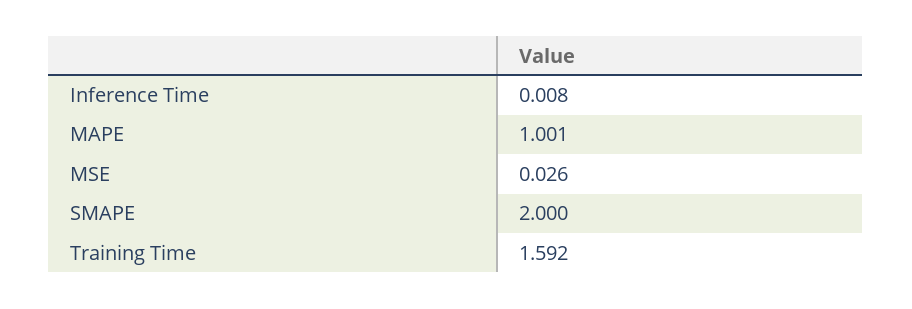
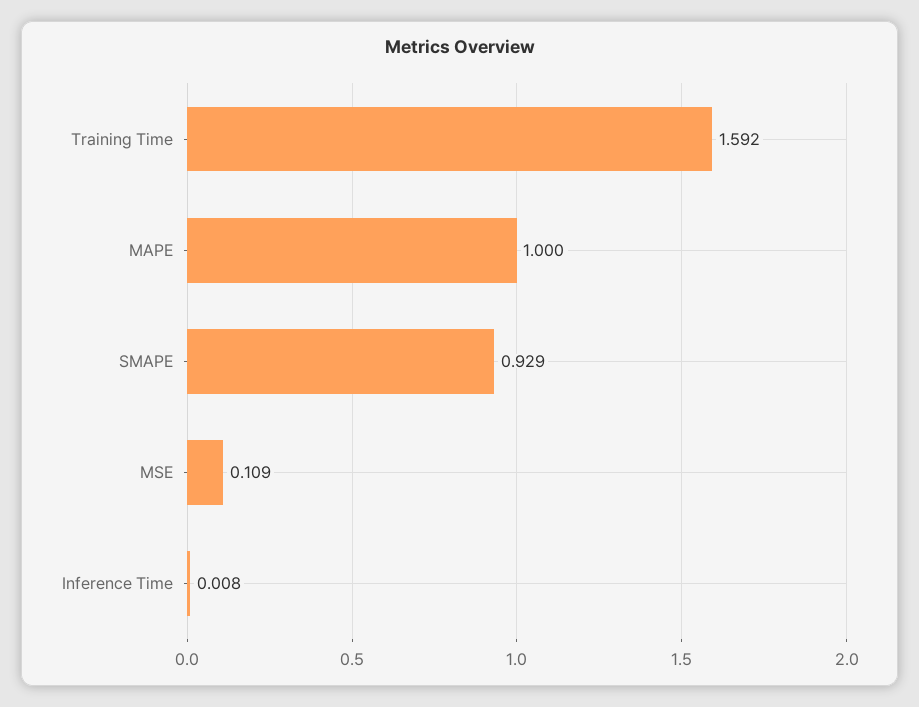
MAPE: 1.001 -> 1
MSE: 0.026 -> 0.109
SMAPE: 2 -> 0.929

